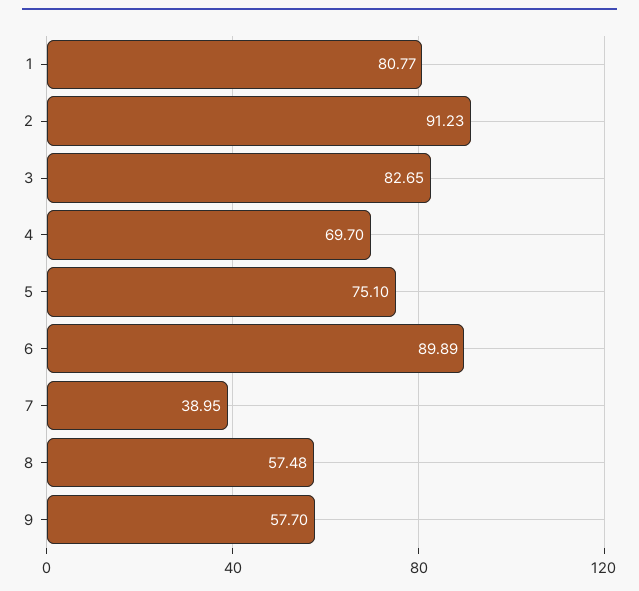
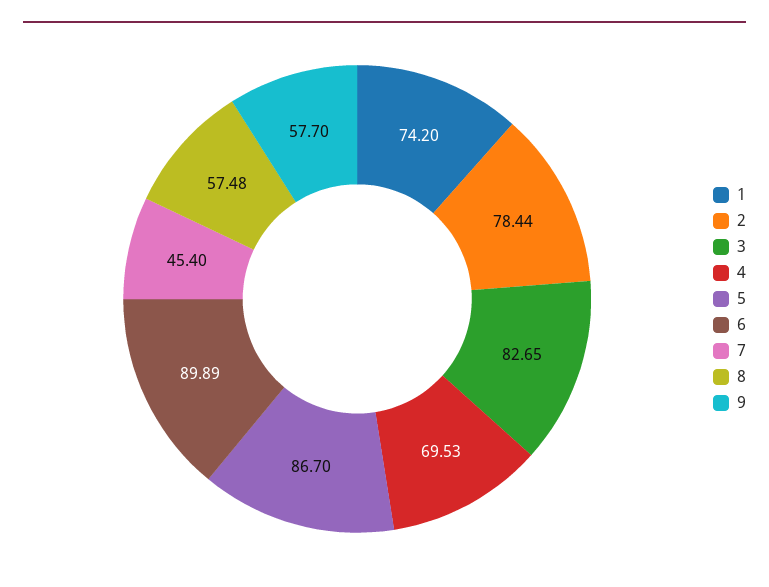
1: 80.77 -> 74.2
2: 91.23 -> 78.44
4: 69.7 -> 69.53
5: 75.1 -> 86.7
7: 38.95 -> 45.4

